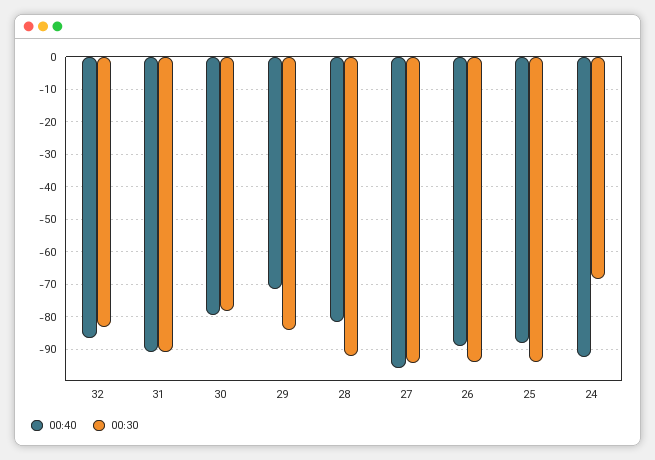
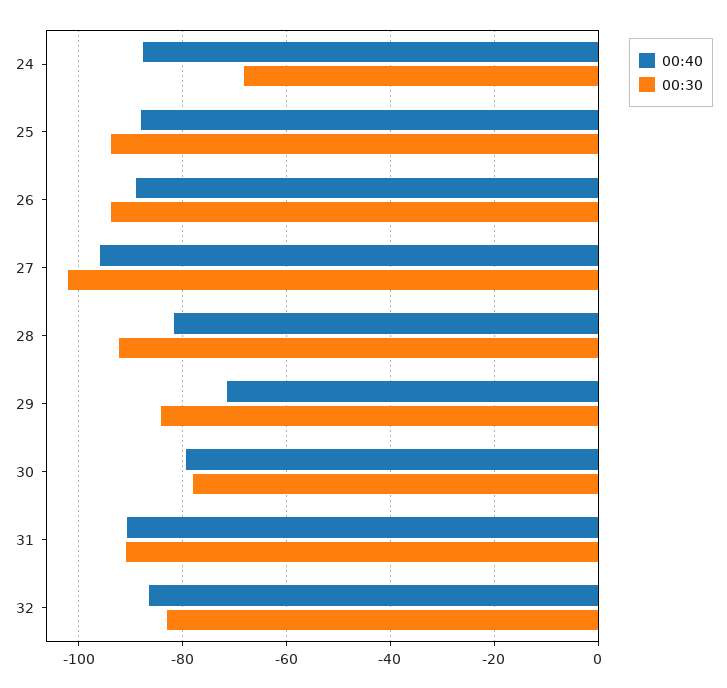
00:30, 27: -94 -> -102
00:40, 24: -92 -> -88

